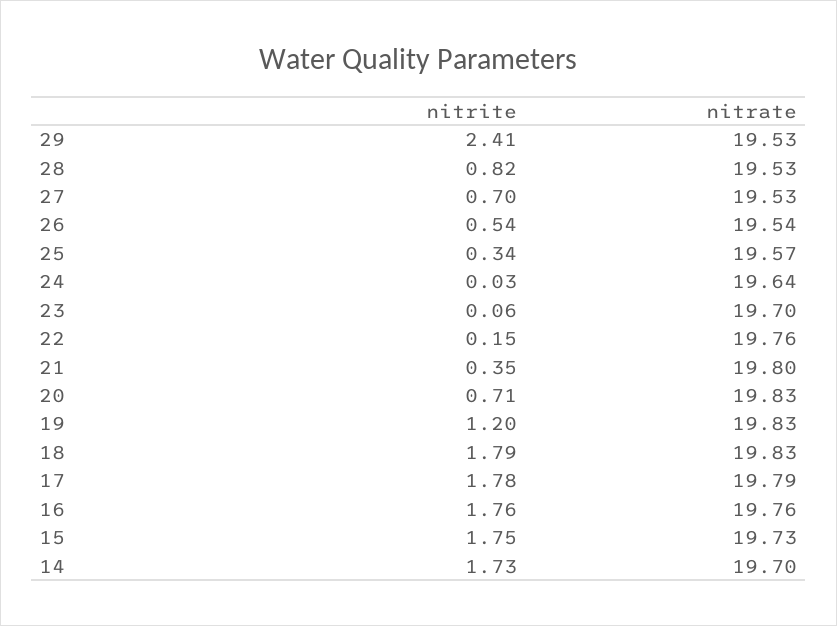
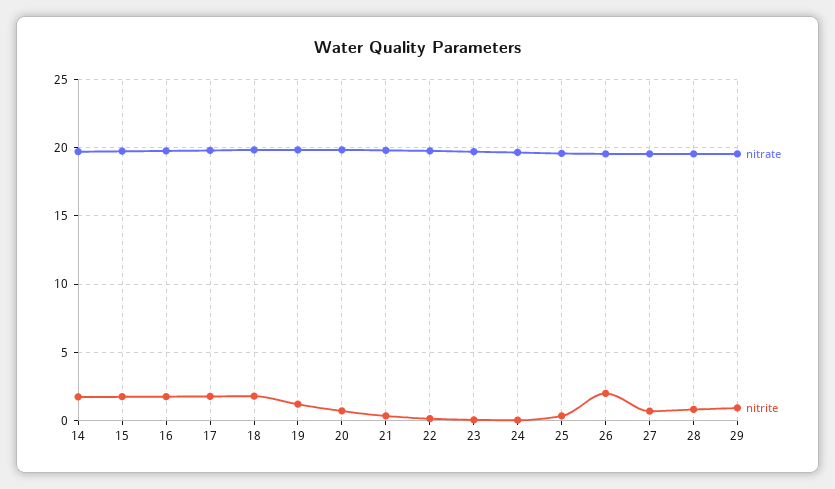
nitrite, 29: 2.41 -> 1
nitrite, 26: 0.54 -> 2

